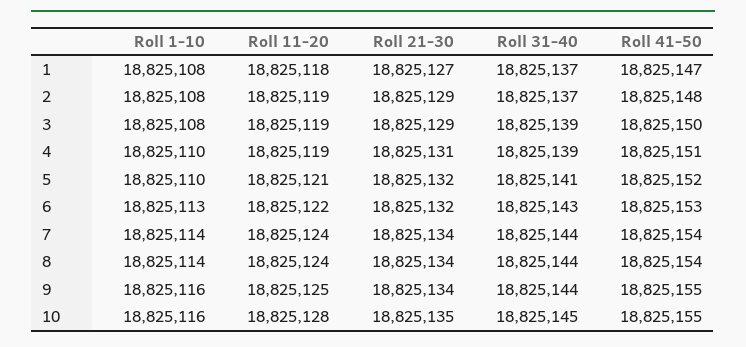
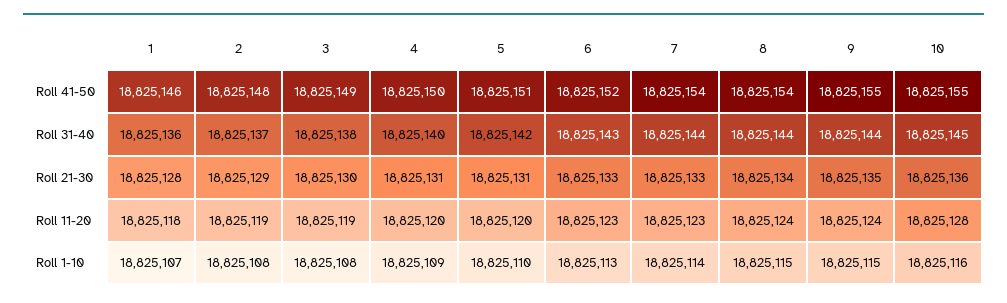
Roll 1-10, 1: 18825108 -> 18825107
Roll 21-30, 1: 18825127 -> 18825128
Roll 31-40, 1: 18825137 -> 18825136
Roll 41-50, 1: 18825147 -> 18825146
Roll 21-30, 3: 18825129 -> 18825130
Roll 31-40, 3: 18825139 -> 18825138
Roll 41-50, 3: 18825150 -> 18825149
Roll 1-10, 4: 18825110 -> 18825109
Roll 11-20, 4: 18825119 -> 18825120
Roll 31-40, 4: 18825139 -> 18825140
Roll 41-50, 4: 18825151 -> 18825150
Roll 11-20, 5: 18825121 -> 18825120
Roll 21-30, 5: 18825132 -> 18825131
Roll 31-40, 5: 18825141 -> 18825142
Roll 41-50, 5: 18825152 -> 18825151
Roll 11-20, 6: 18825122 -> 18825123
Roll 21-30, 6: 18825132 -> 18825133
Roll 41-50, 6: 18825153 -> 18825152
Roll 11-20, 7: 18825124 -> 18825123
Roll 21-30, 7: 18825134 -> 18825133
Roll 1-10, 8: 18825114 -> 18825115
Roll 1-10, 9: 18825116 -> 18825115
Roll 11-20, 9: 18825125 -> 18825124
Roll 21-30, 9: 18825134 -> 18825135
Roll 21-30, 10: 18825135 -> 18825136

